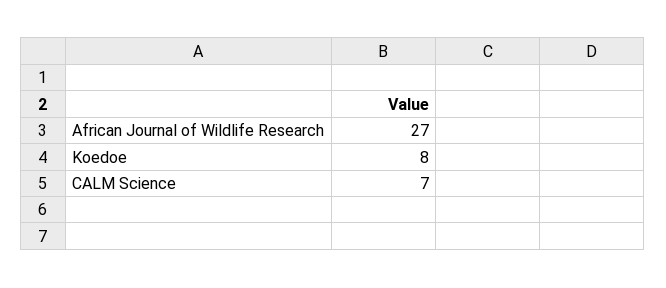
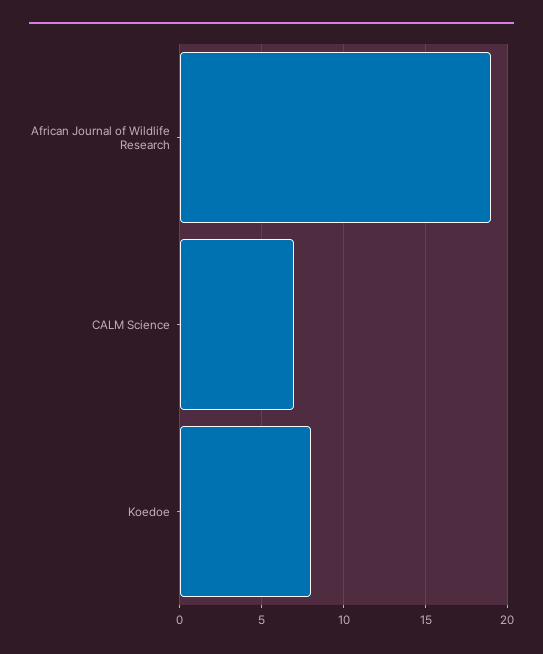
African Journal of Wildlife Research: 27 -> 19

